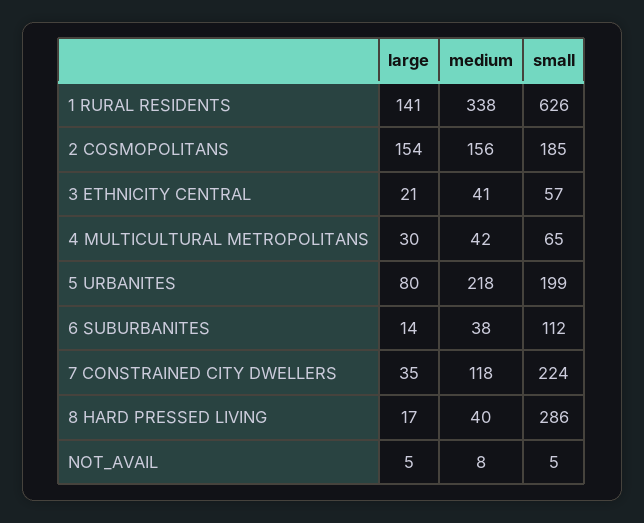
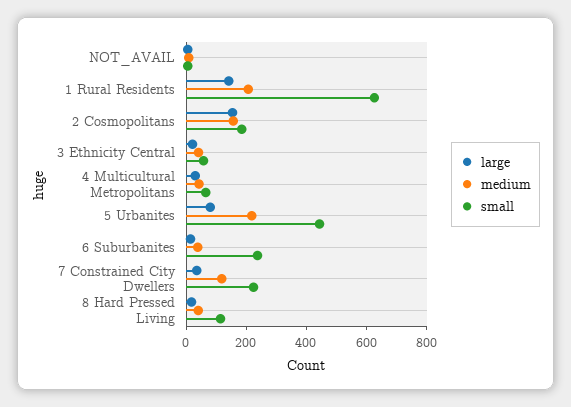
medium, 1 RURAL RESIDENTS: 338 -> 200
small, 5 URBANITES: 199 -> 450
small, 6 SUBURBANITES: 112 -> 250
small, 8 HARD PRESSED LIVING: 286 -> 100

